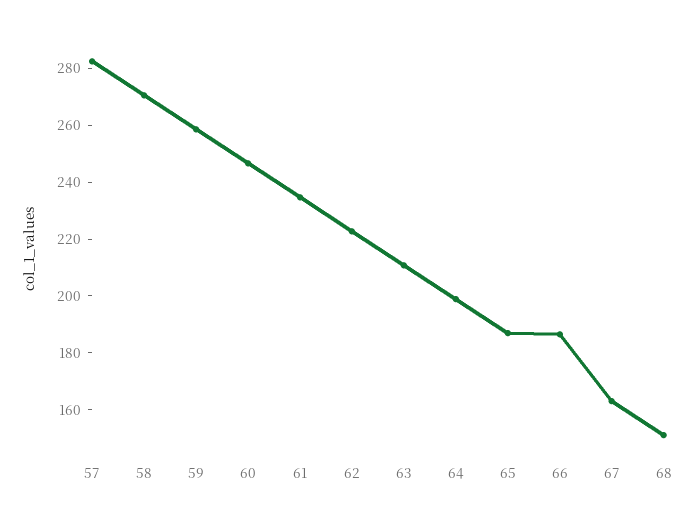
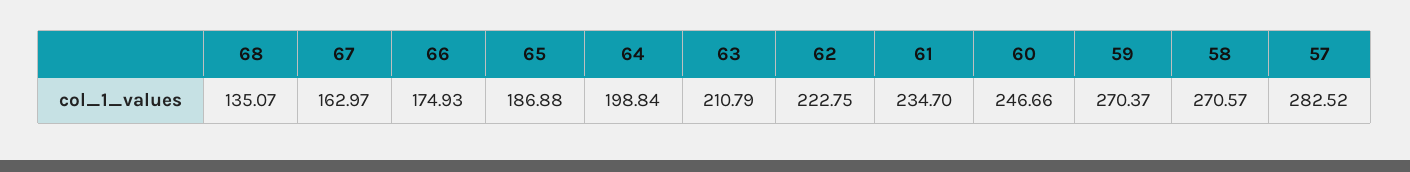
59: 260 -> 270.37
66: 185 -> 174.93
68: 150 -> 135.07

